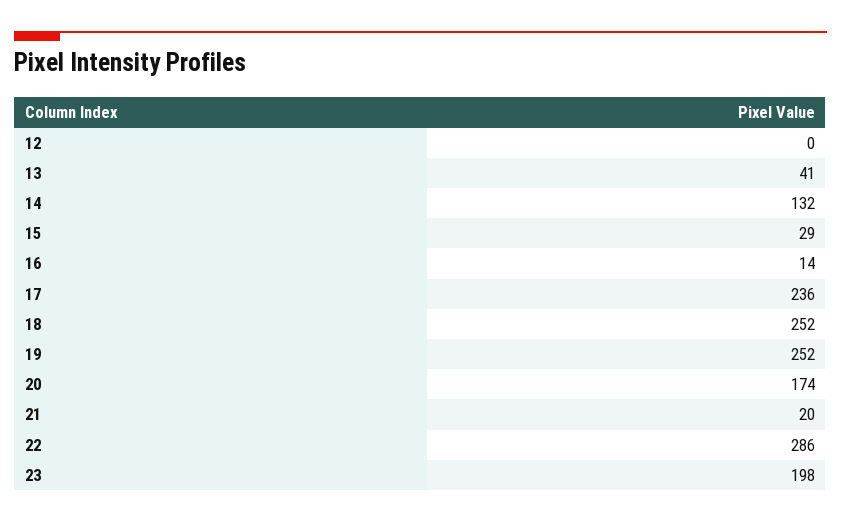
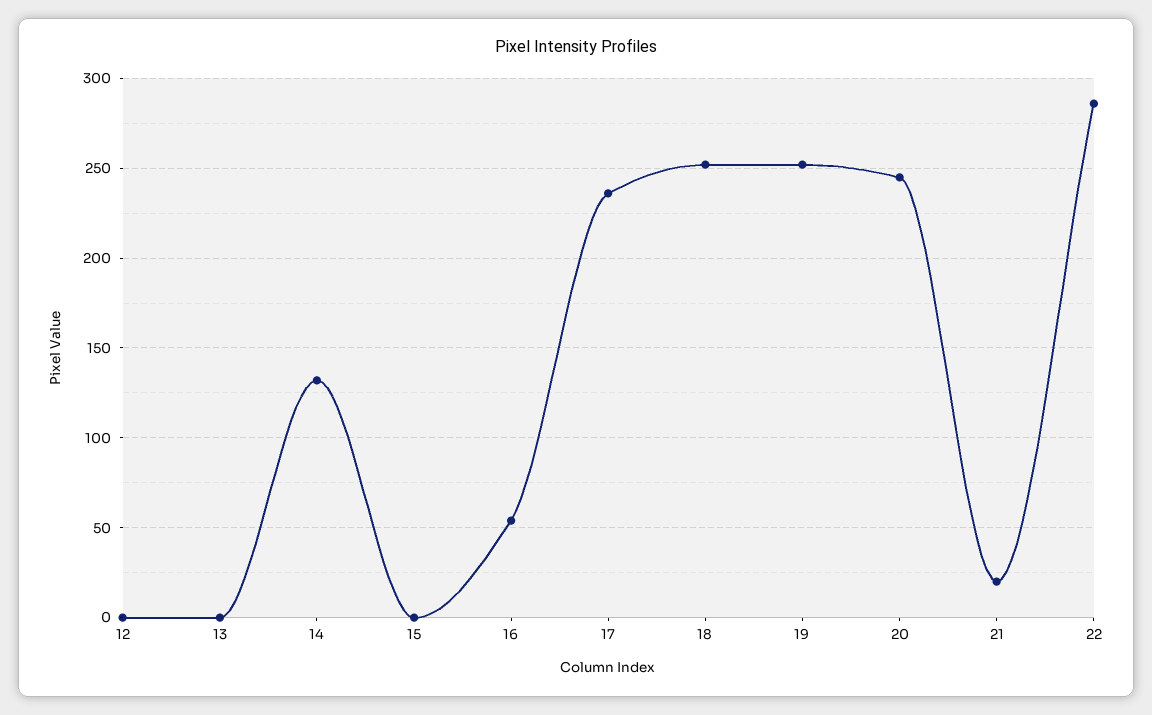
13: 41 -> 0
15: 29 -> 0
16: 14 -> 55
20: 174 -> 245
23: 198 -> none

